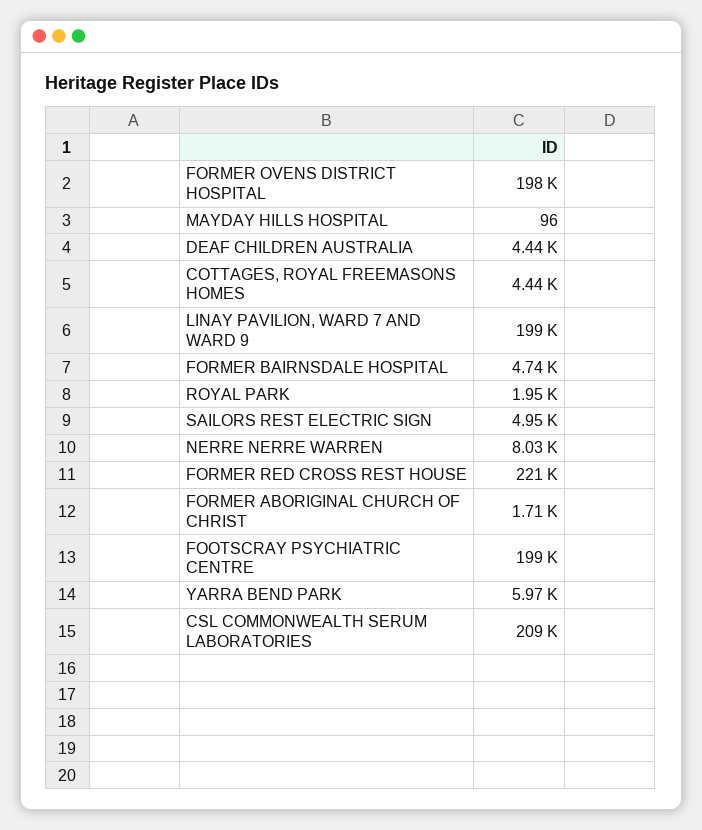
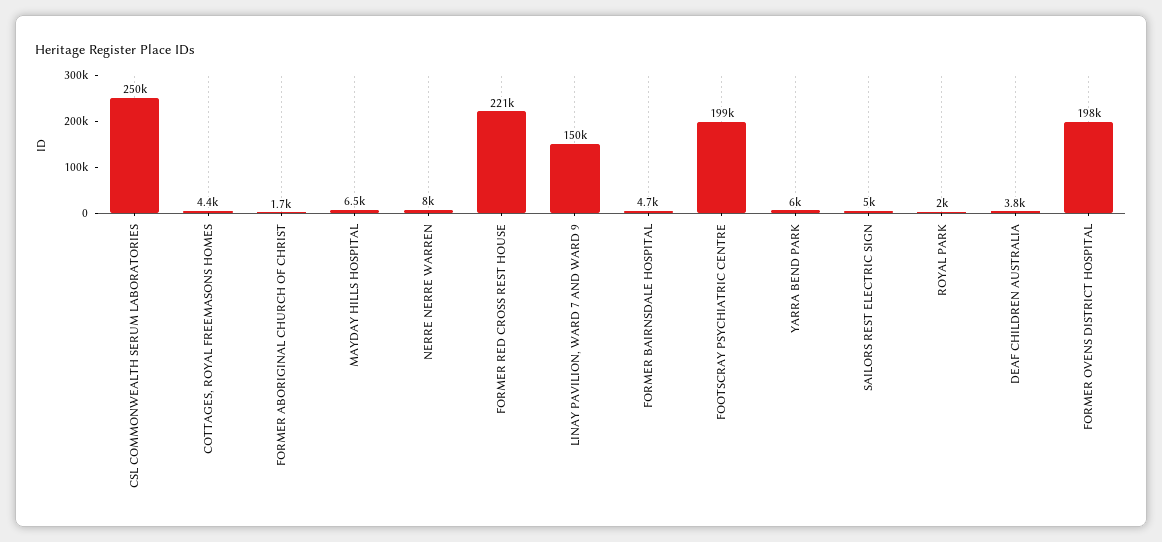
MAYDAY HILLS HOSPITAL: 96 -> 6500
DEAF CHILDREN AUSTRALIA: 4440 -> 3800
LINAY PAVILION, WARD 7 AND WARD 9: 199000 -> 150000
CSL COMMONWEALTH SERUM LABORATORIES: 209000 -> 250000

